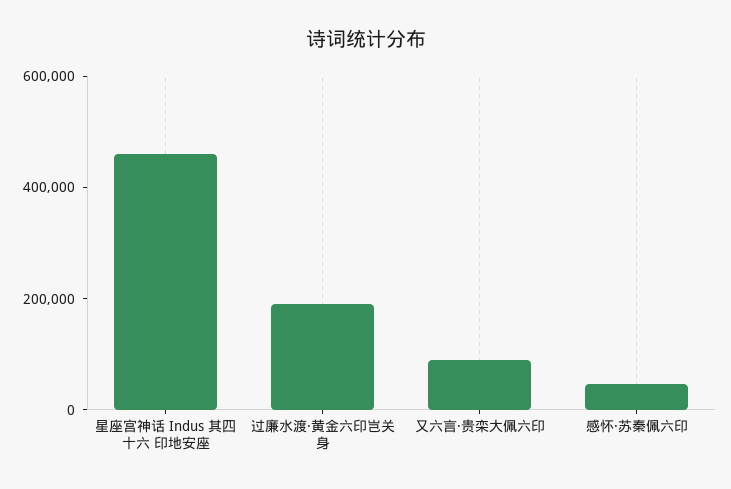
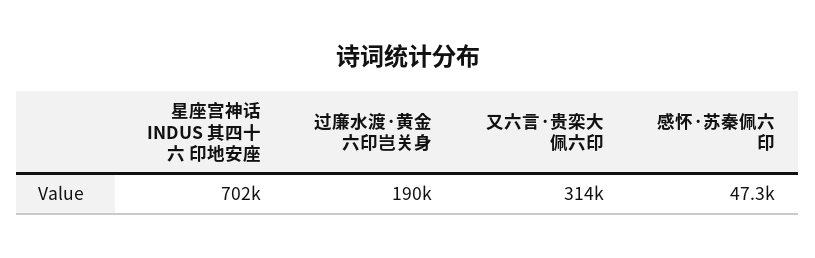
星座宫神话 Indus 其四十六 印地安座: 450000 -> 702000
又六言·贵栾大佩六印: 100000 -> 314000

